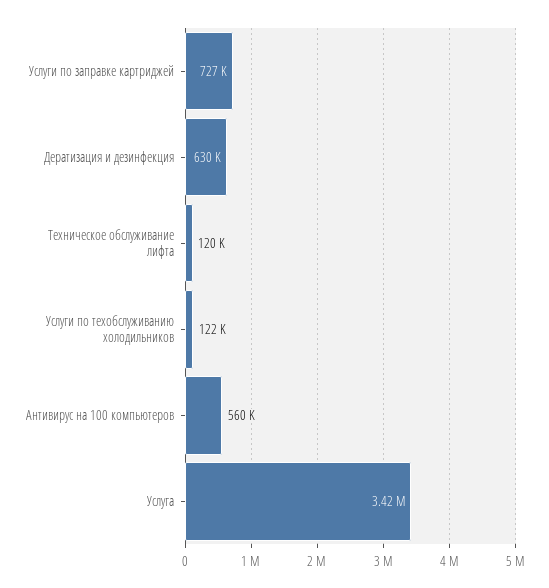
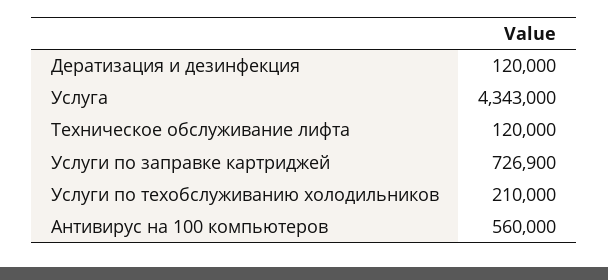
Дератизация и дезинфекция: 630000 -> 120000
Услуги по техобслуживанию холодильников: 122000 -> 210000
Услуга: 3420000 -> 4343000

